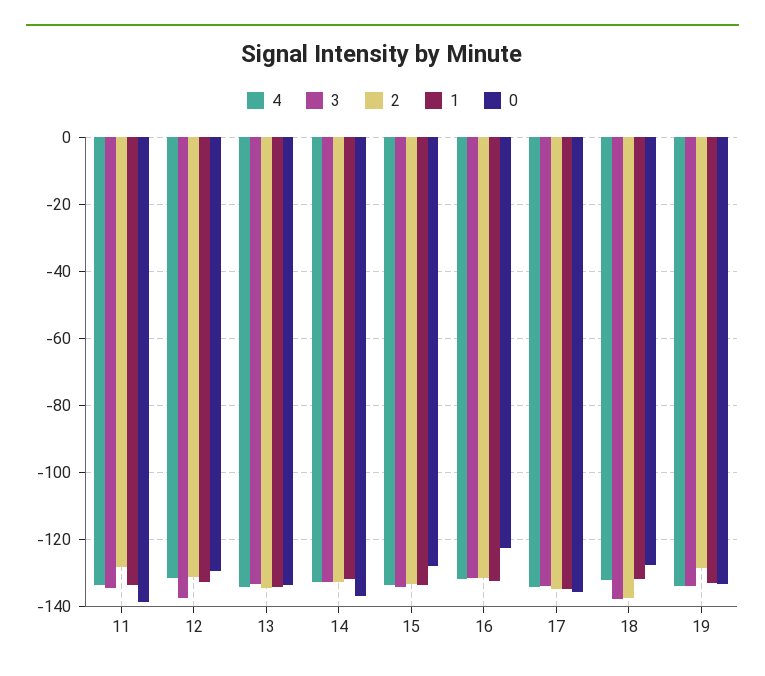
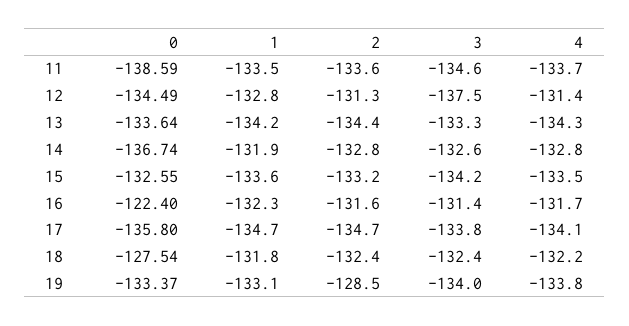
2, 11: -128 -> -133.6
0, 12: -130 -> -134.49
0, 15: -128 -> -132.55
3, 18: -138 -> -132.4
2, 18: -138 -> -132.4

